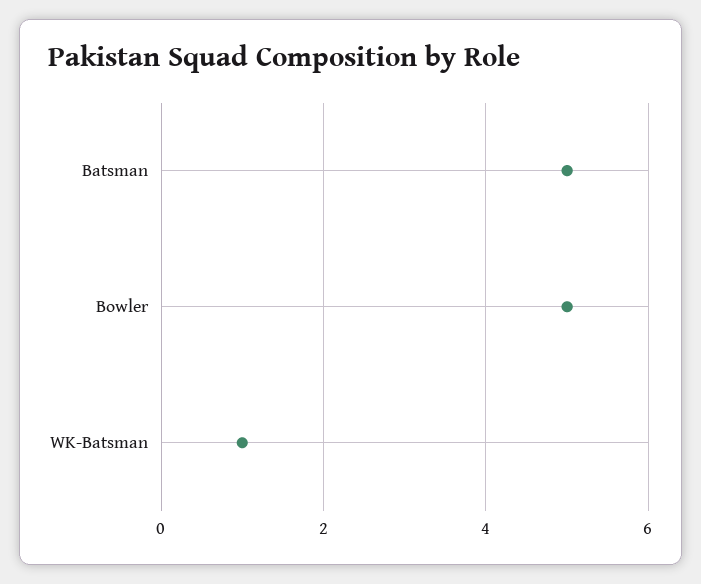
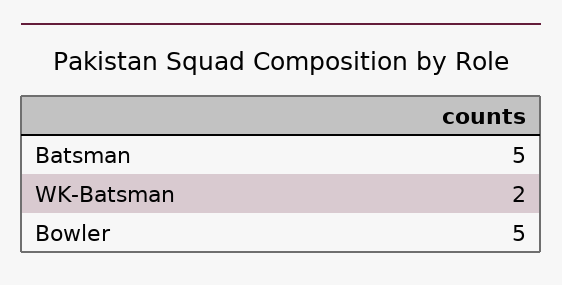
WK-Batsman: 1 -> 2

